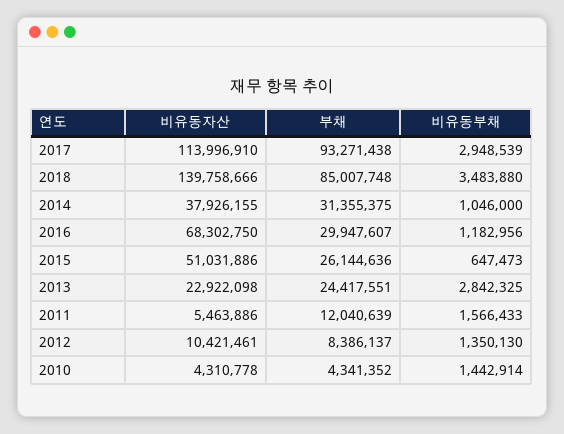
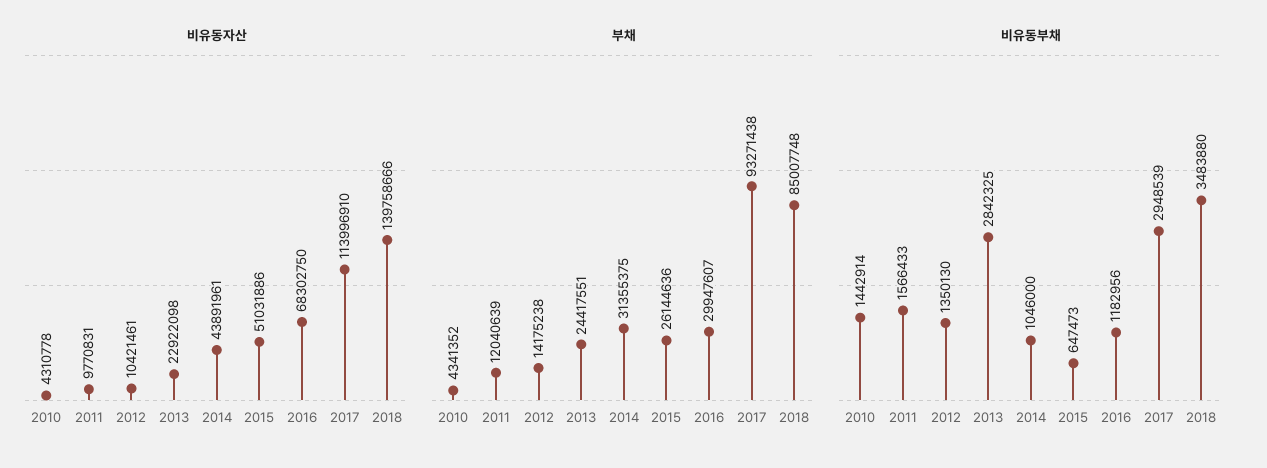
비유동자산, 2014: 37926155 -> 43891961
비유동자산, 2011: 5463886 -> 9770831
부채, 2012: 8386137 -> 14175238

